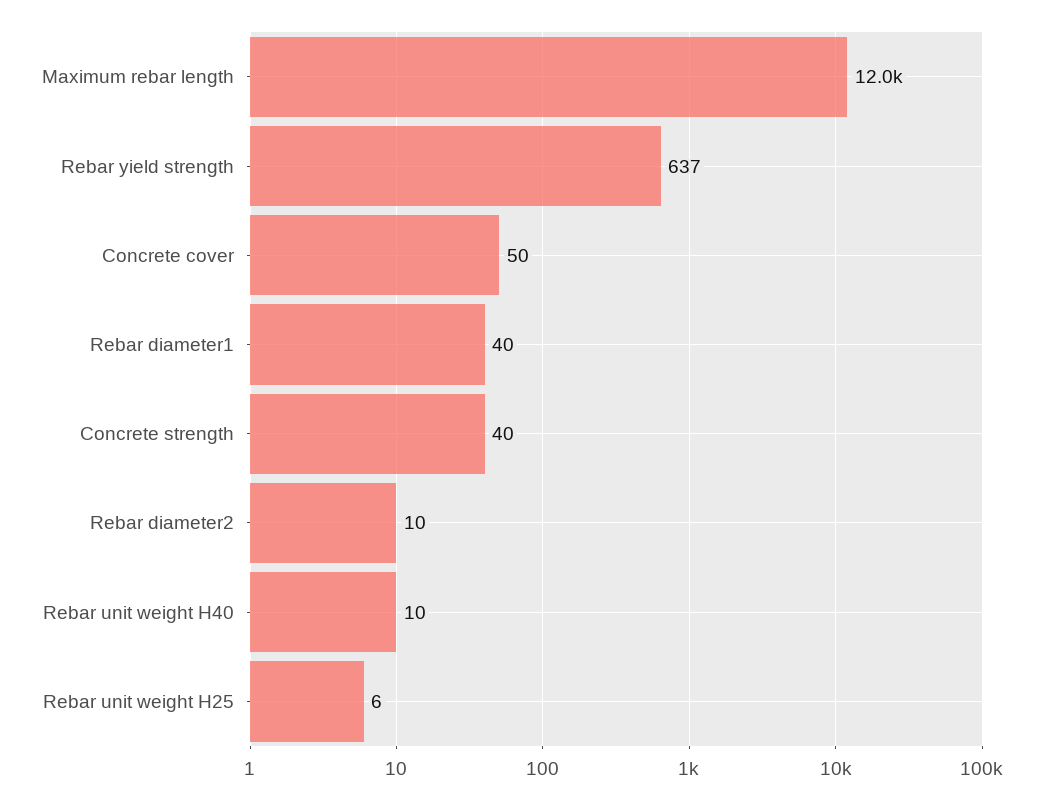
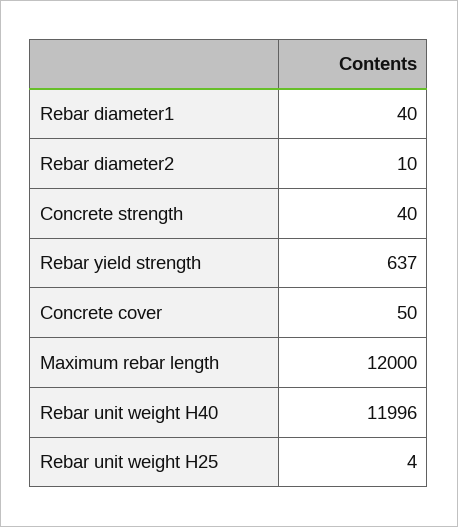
Rebar unit weight H40: 10 -> 11996
Rebar unit weight H25: 6 -> 4

